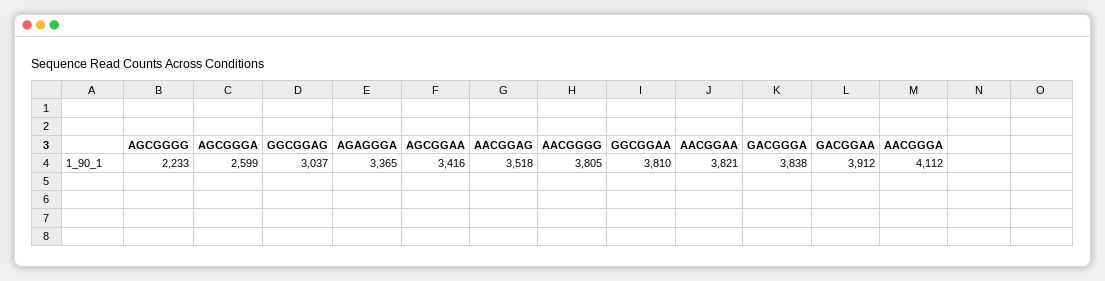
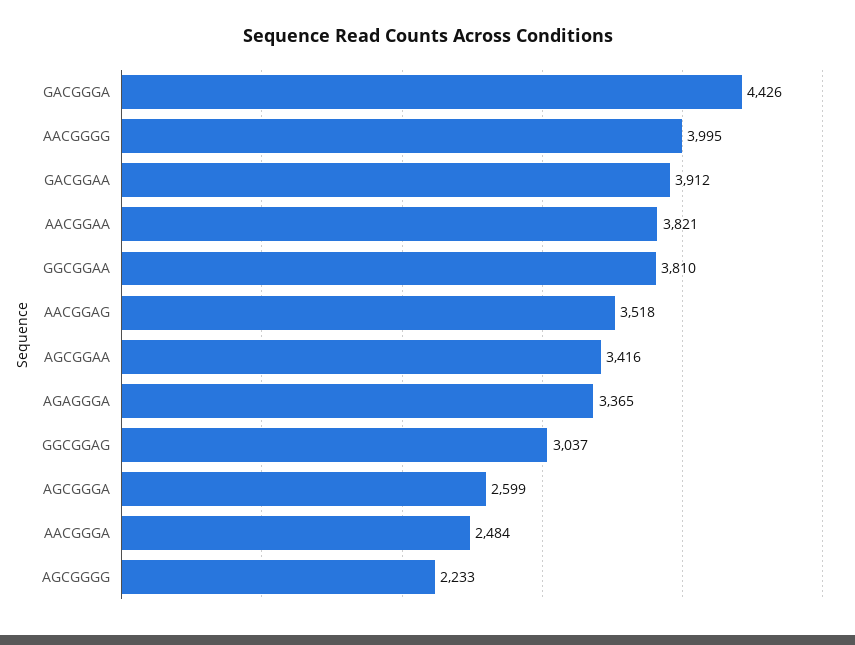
AACGGGG: 3805 -> 3995
GACGGGA: 3838 -> 4426
AACGGGA: 4112 -> 2484

